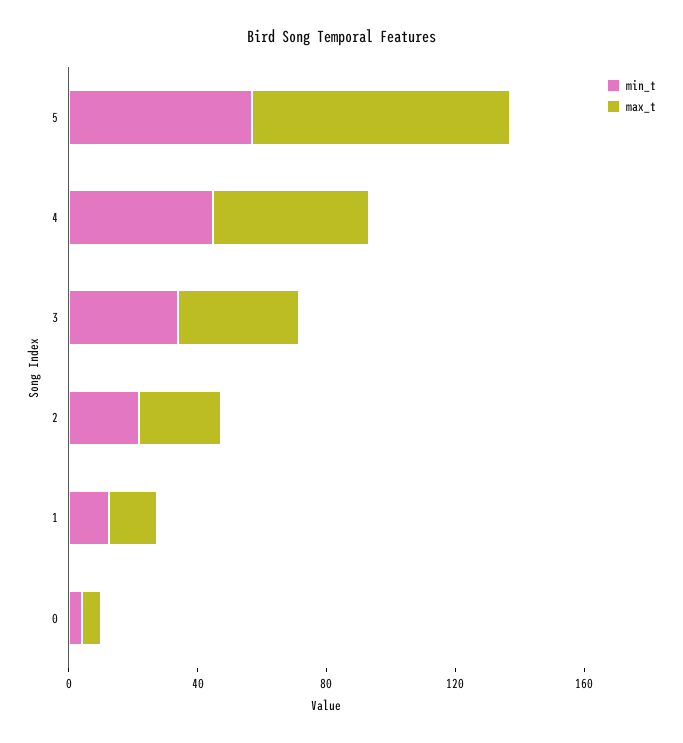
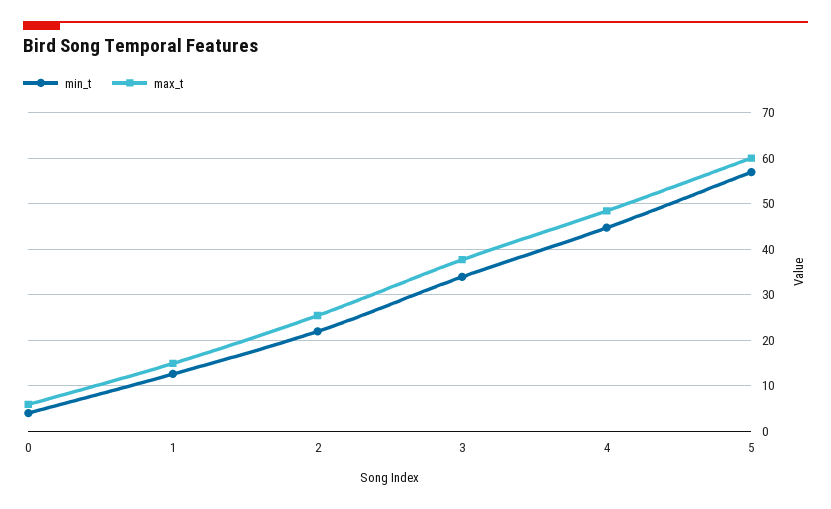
max_t, 5: 80 -> 60

